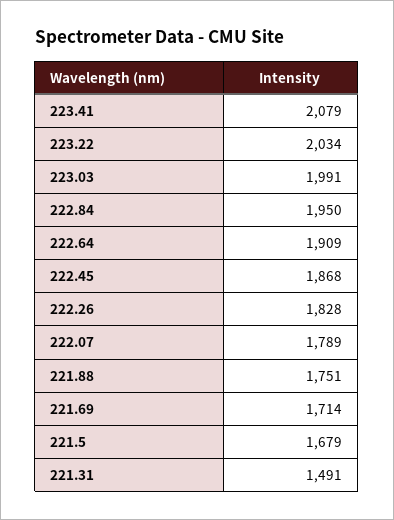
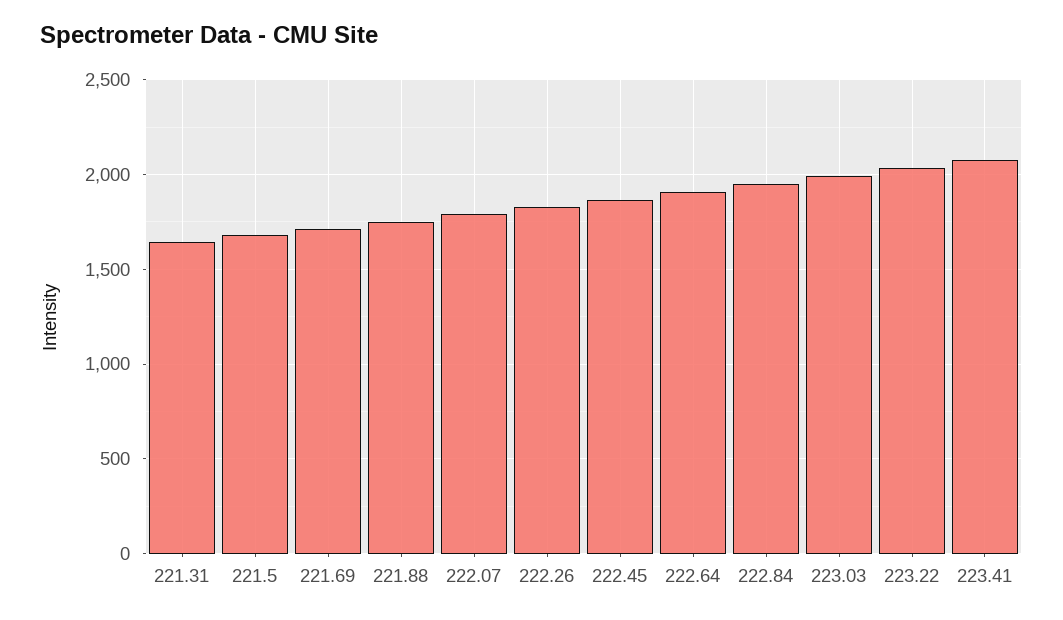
221.31: 1491 -> 1650

